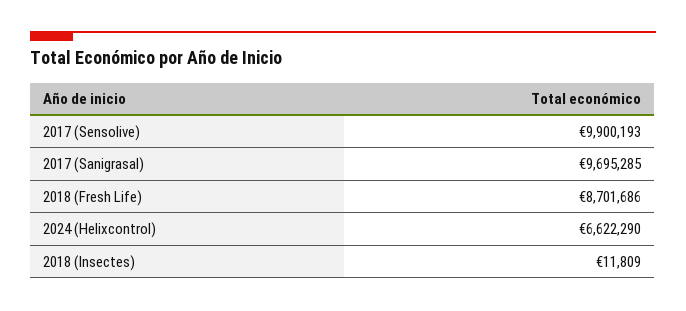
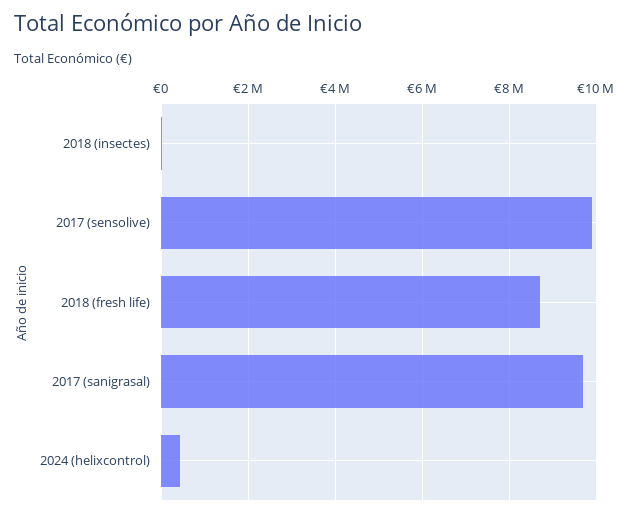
2024 (Helixcontrol): 6622290 -> 400000

